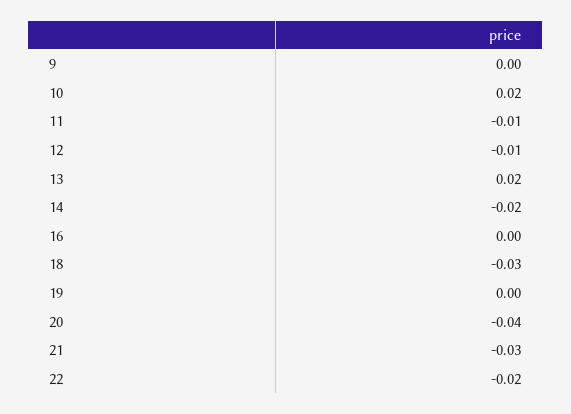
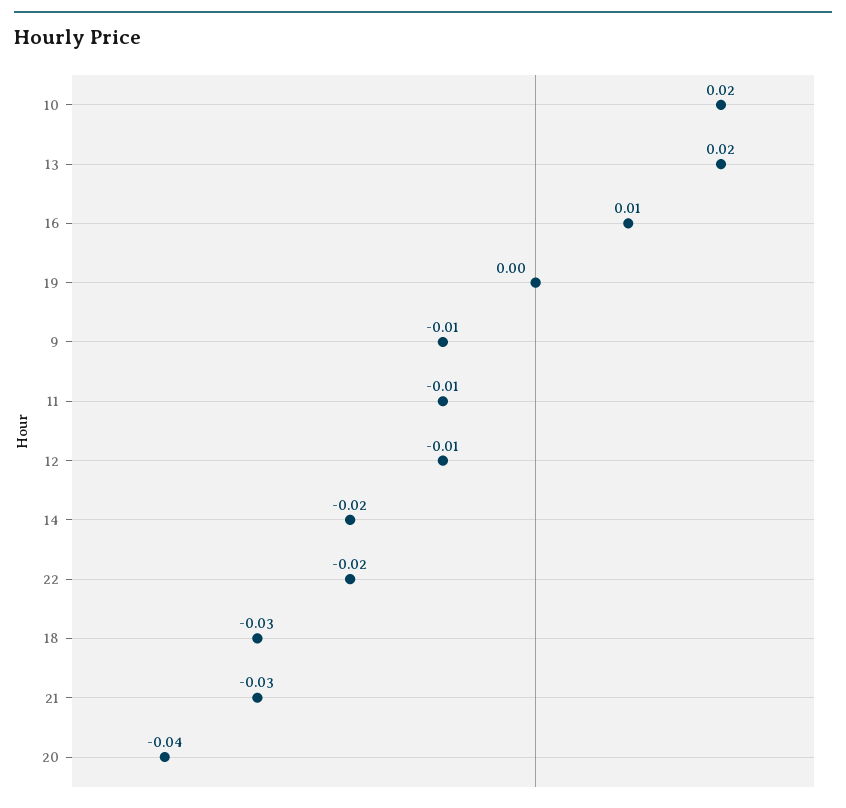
9: 0 -> -0.01
16: 0 -> 0.01

